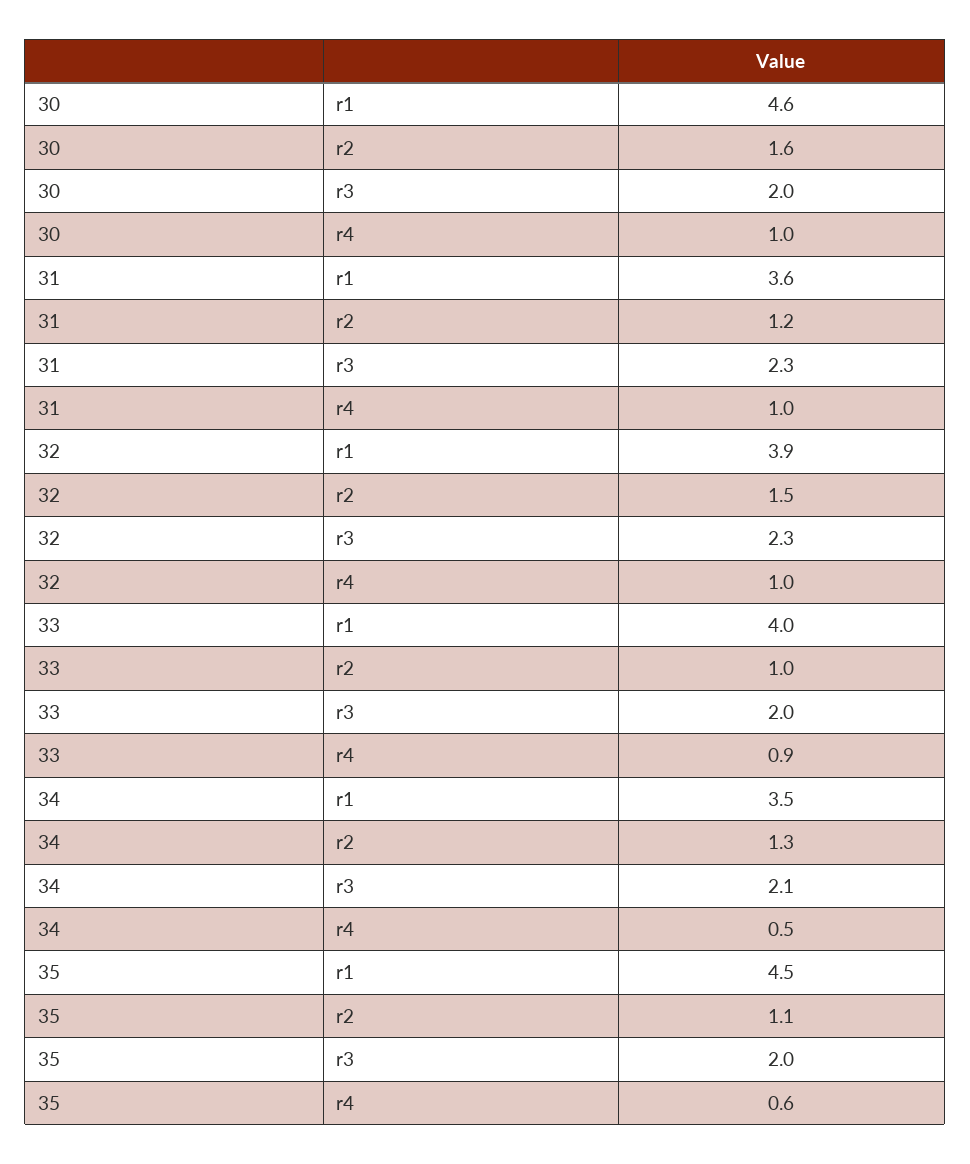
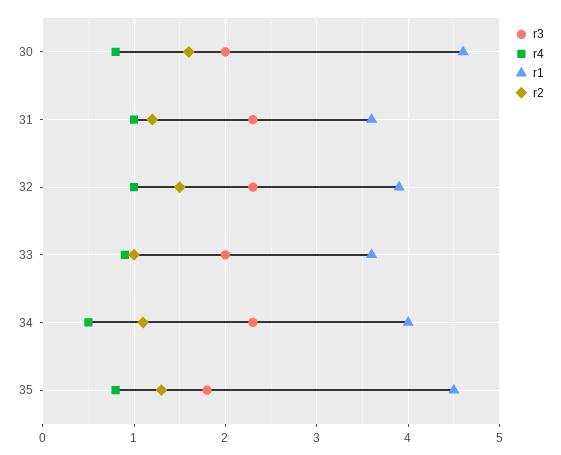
r4, 30: 1 -> 0.8
r1, 33: 4 -> 3.6
r1, 34: 3.5 -> 4
r2, 34: 1.3 -> 1.1
r3, 34: 2.1 -> 2.3
r2, 35: 1.1 -> 1.3
r3, 35: 2 -> 1.8
r4, 35: 0.6 -> 0.8

